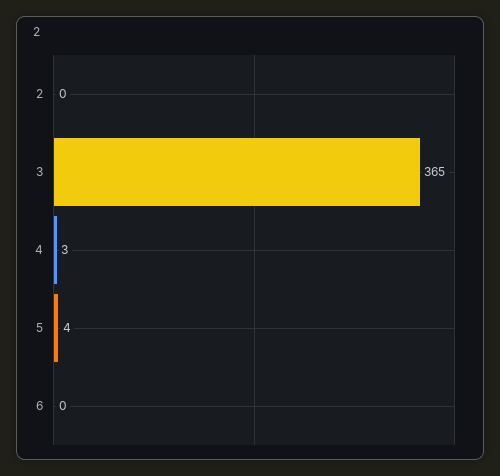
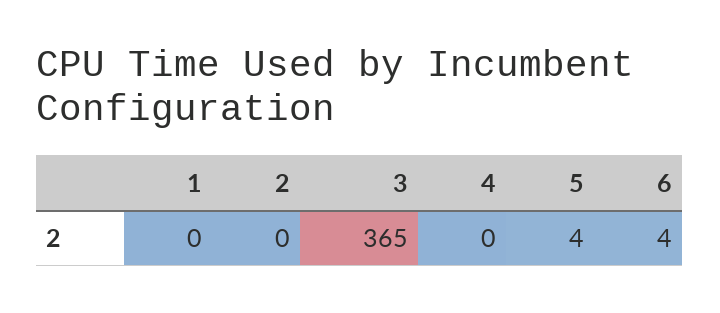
4: 3 -> 0
6: 0 -> 4
1: none -> 0

